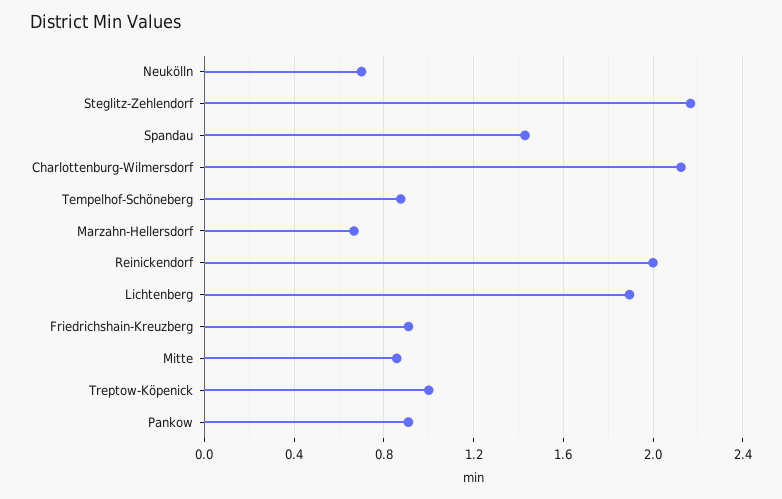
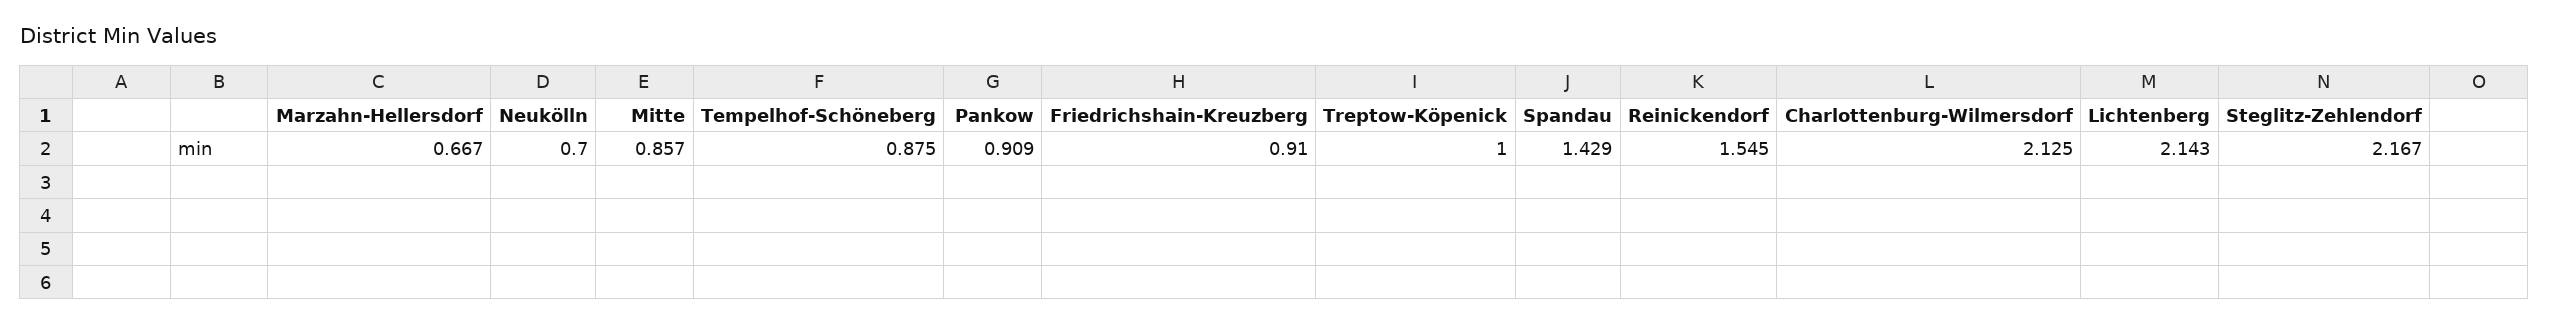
Reinickendorf: 2 -> 1.545
Lichtenberg: 1.9 -> 2.143

